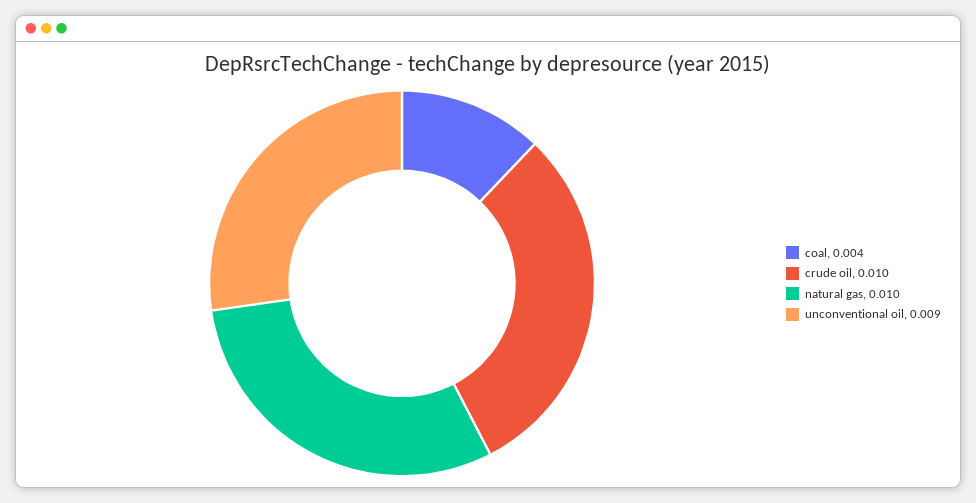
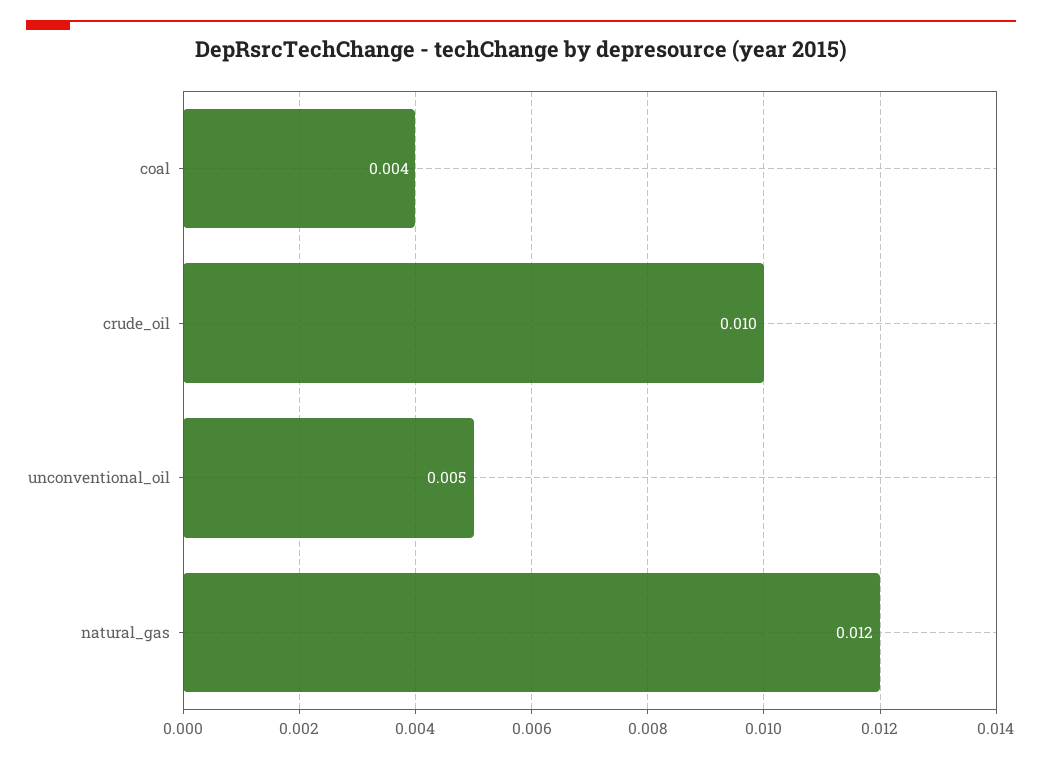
natural gas: 0.01 -> 0.012
unconventional oil: 0.009 -> 0.005

